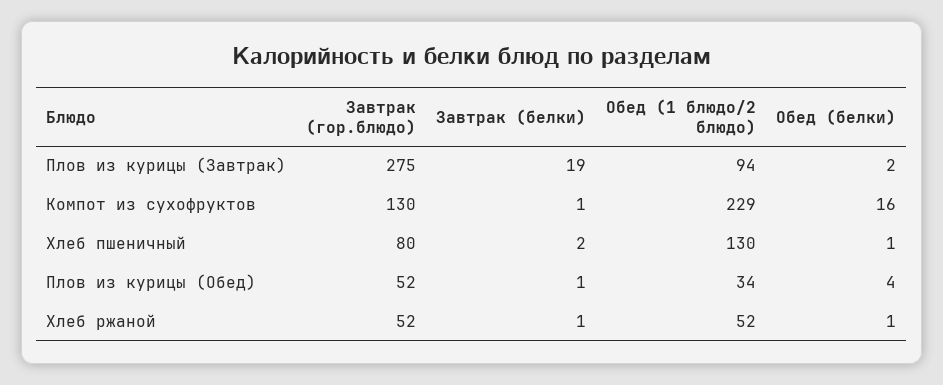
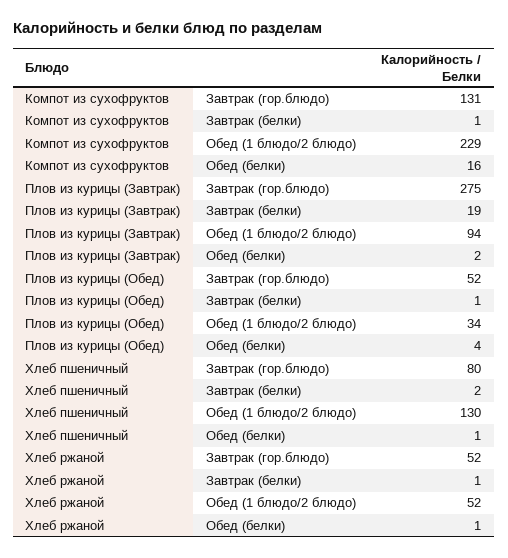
Завтрак (гор.блюдо), Компот из сухофруктов: 130 -> 131

